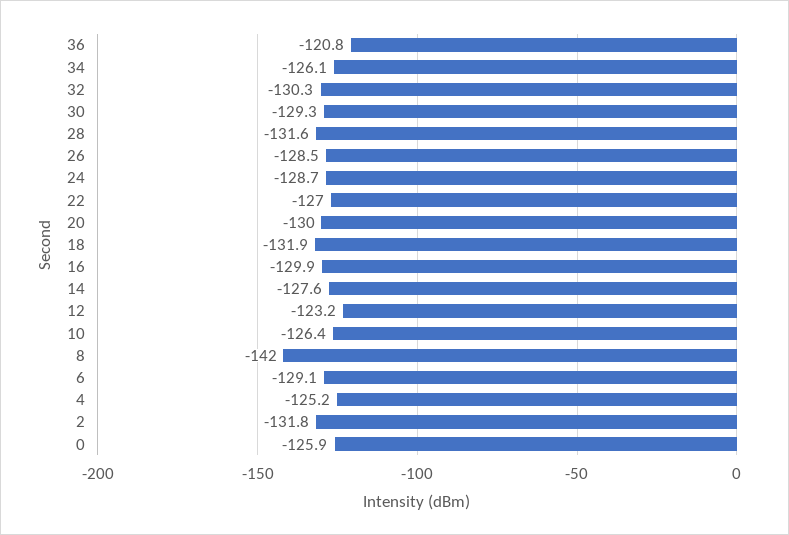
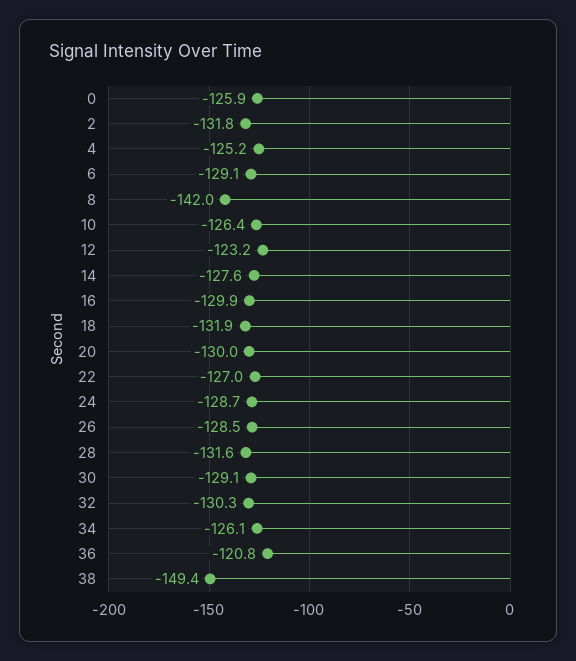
30: -129.3 -> -129.1
38: none -> -149.4

